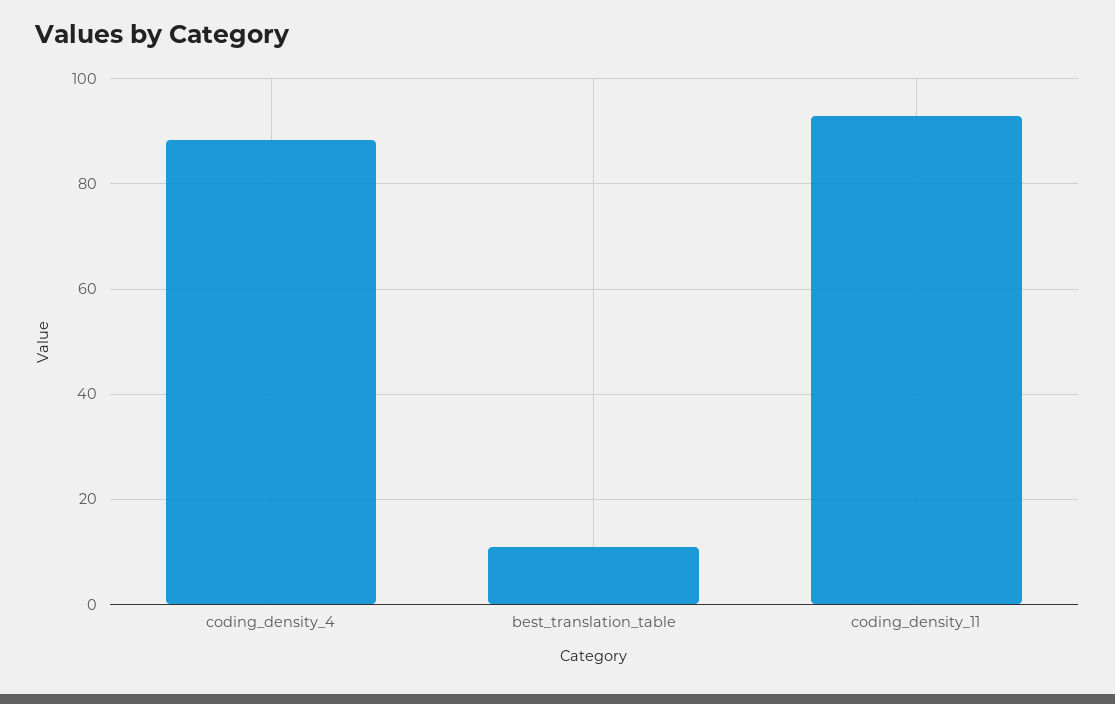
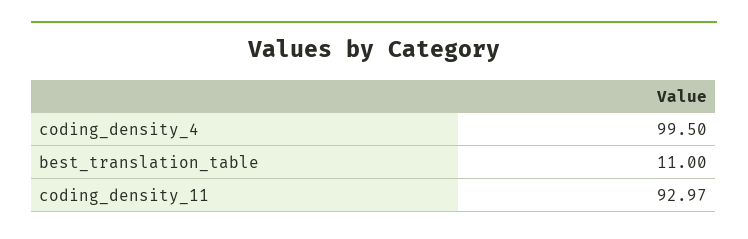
coding_density_4: 88 -> 99.5

